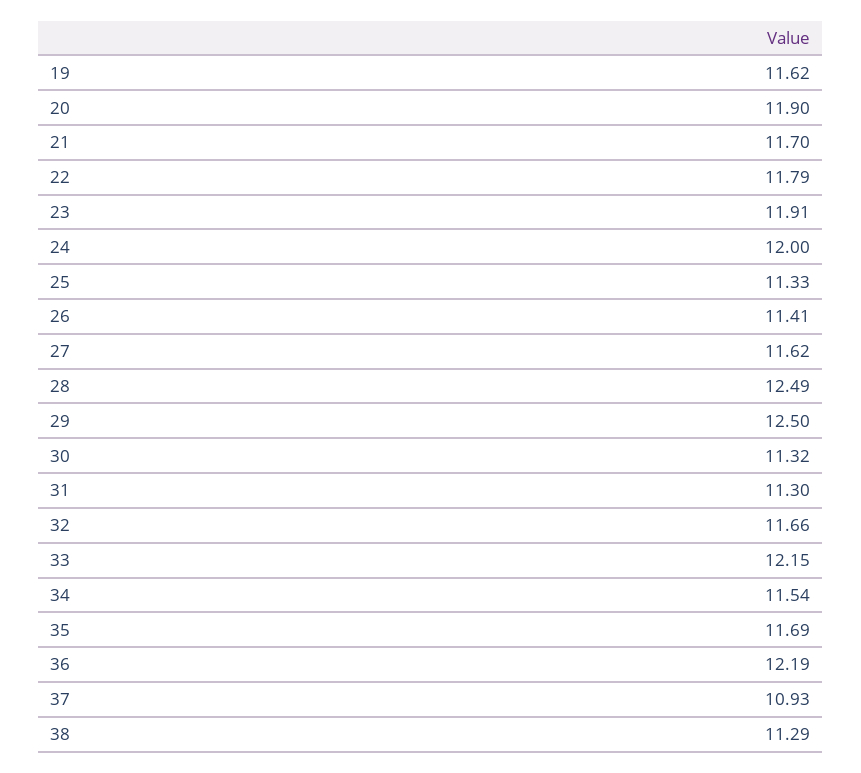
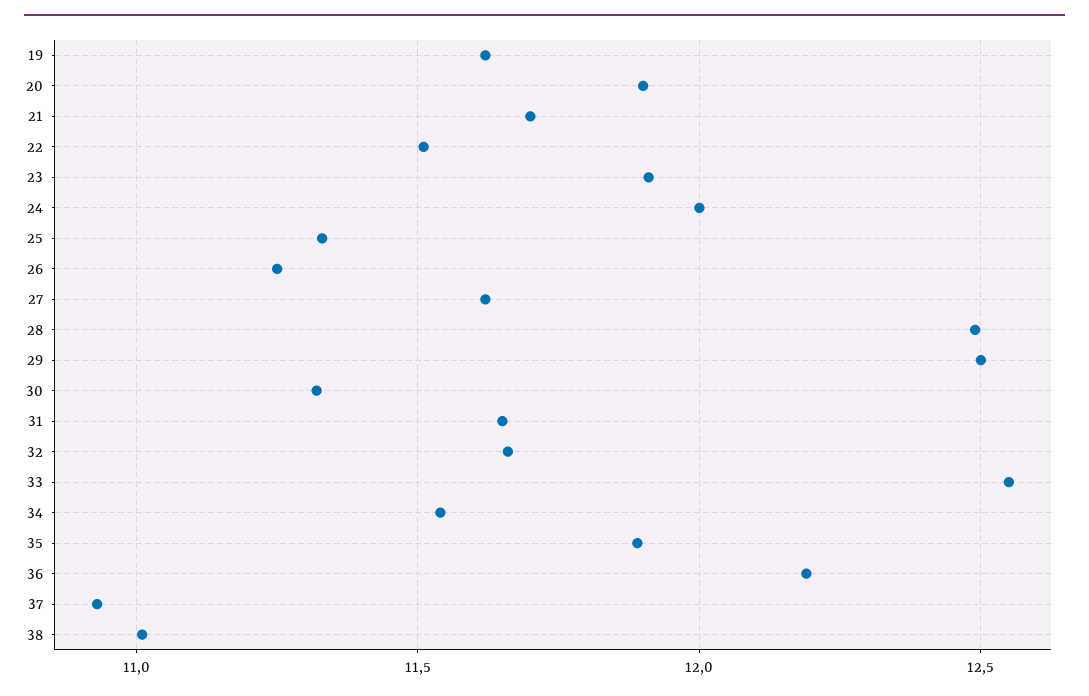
22: 11.79 -> 11.5
26: 11.41 -> 11.25
31: 11.3 -> 11.65
33: 12.15 -> 12.55
35: 11.69 -> 11.9
38: 11.29 -> 11

